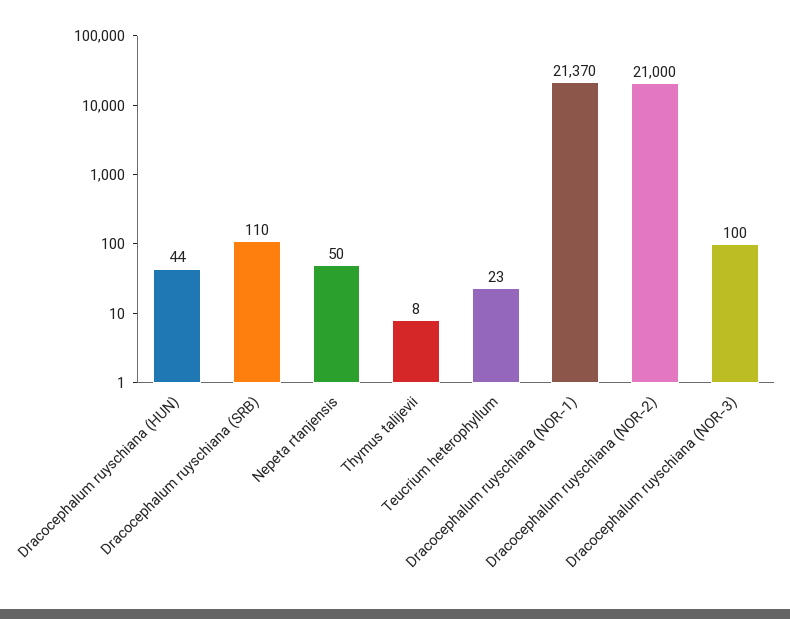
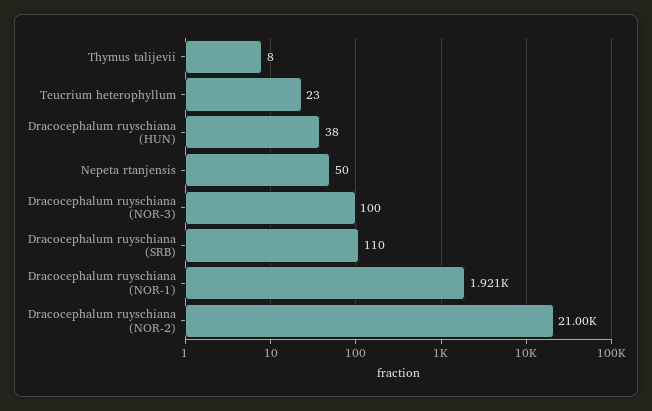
Dracocephalum ruyschiana (HUN): 44 -> 38
Dracocephalum ruyschiana (NOR-1): 21370 -> 1921

